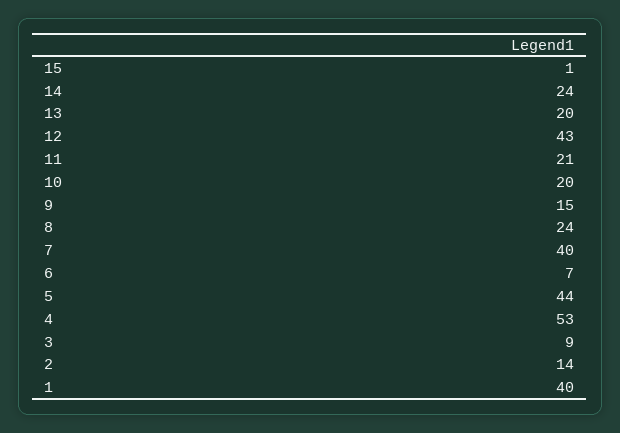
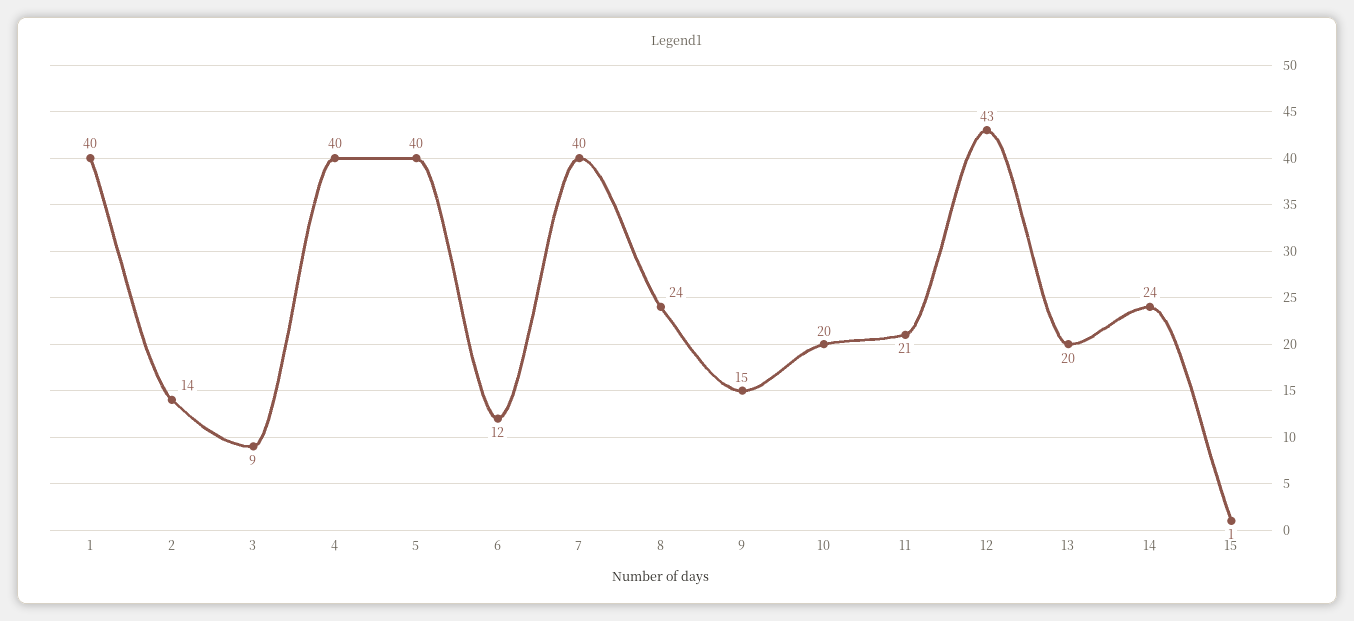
6: 7 -> 12
5: 44 -> 40
4: 53 -> 40

